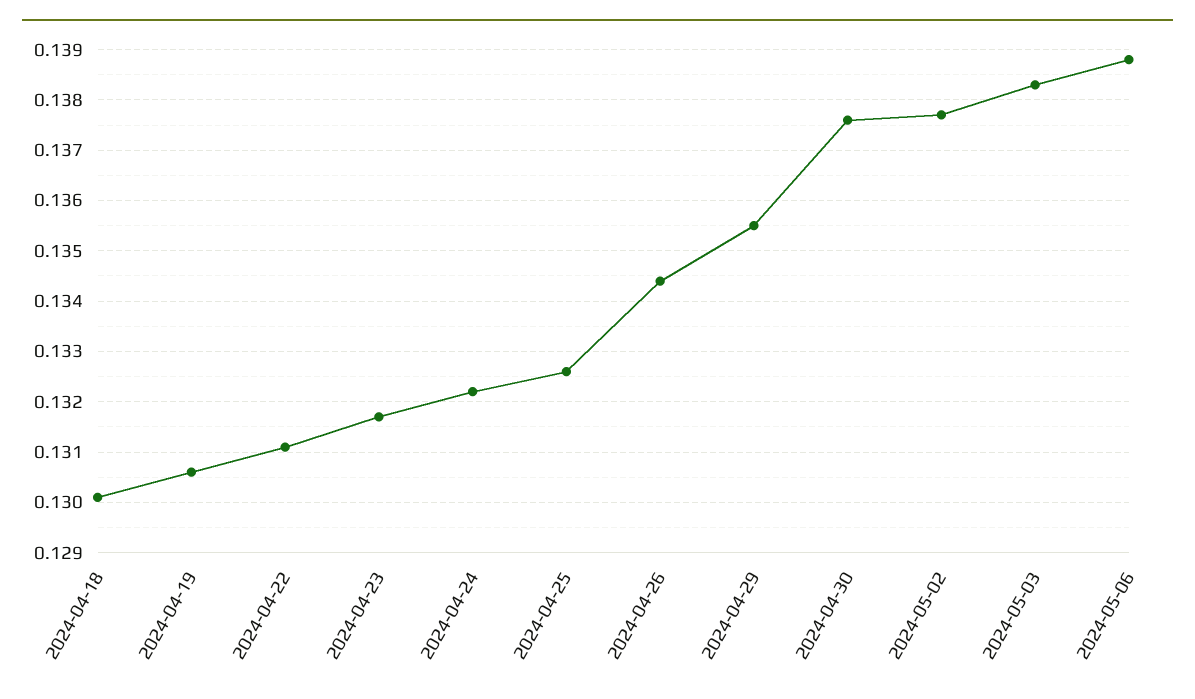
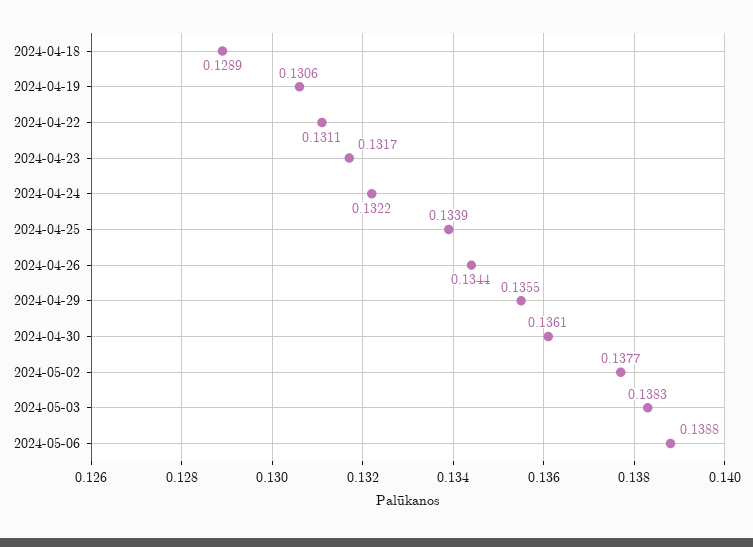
2024-04-18: 0.13 -> 0.1289
2024-04-25: 0.1325 -> 0.1339
2024-04-30: 0.1375 -> 0.1361

